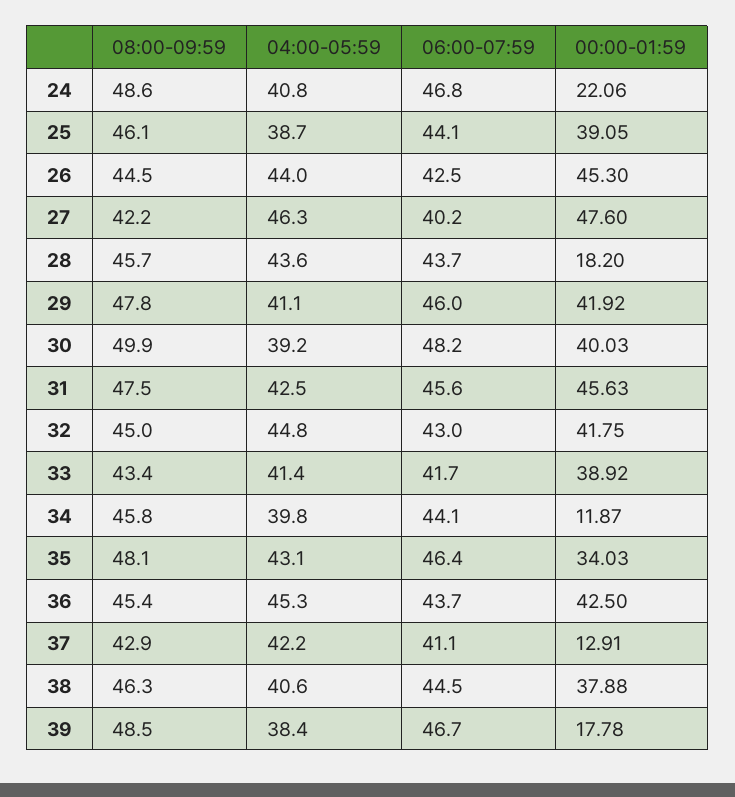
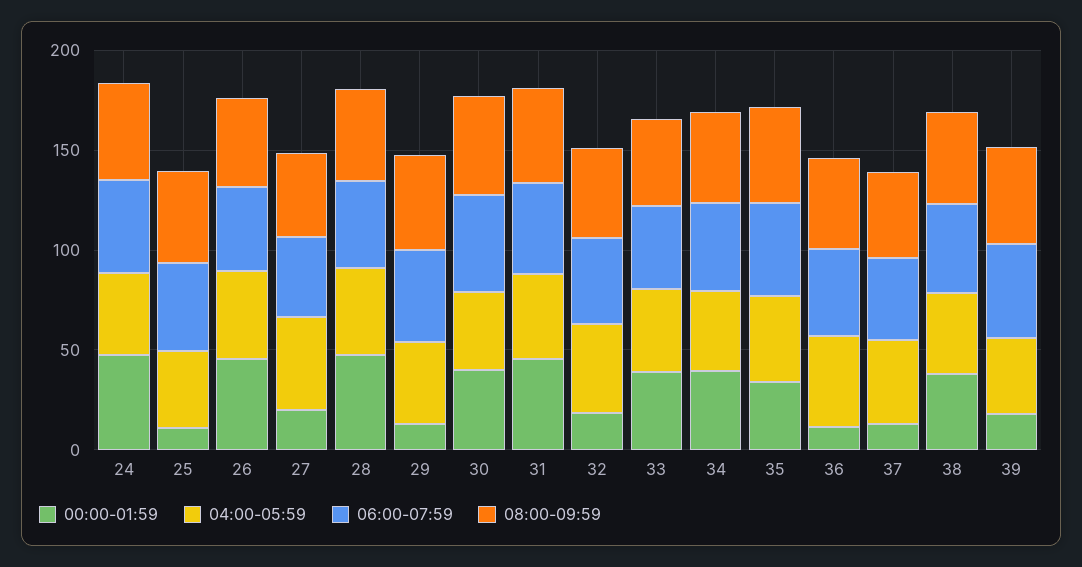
00:00-01:59, 24: 22.06 -> 50
00:00-01:59, 25: 39.05 -> 10
00:00-01:59, 27: 47.6 -> 20
00:00-01:59, 28: 18.2 -> 50
00:00-01:59, 29: 41.92 -> 10
00:00-01:59, 32: 41.75 -> 20
00:00-01:59, 34: 11.87 -> 40
00:00-01:59, 36: 42.5 -> 10

